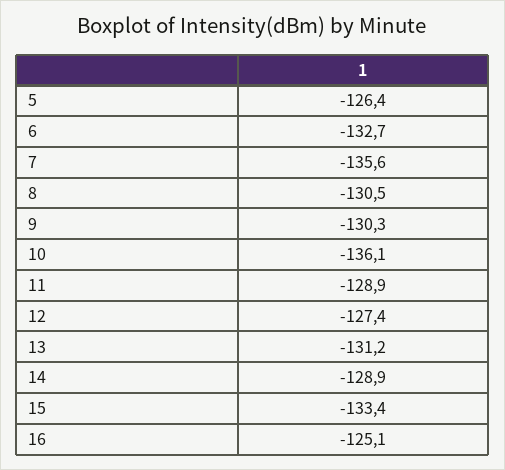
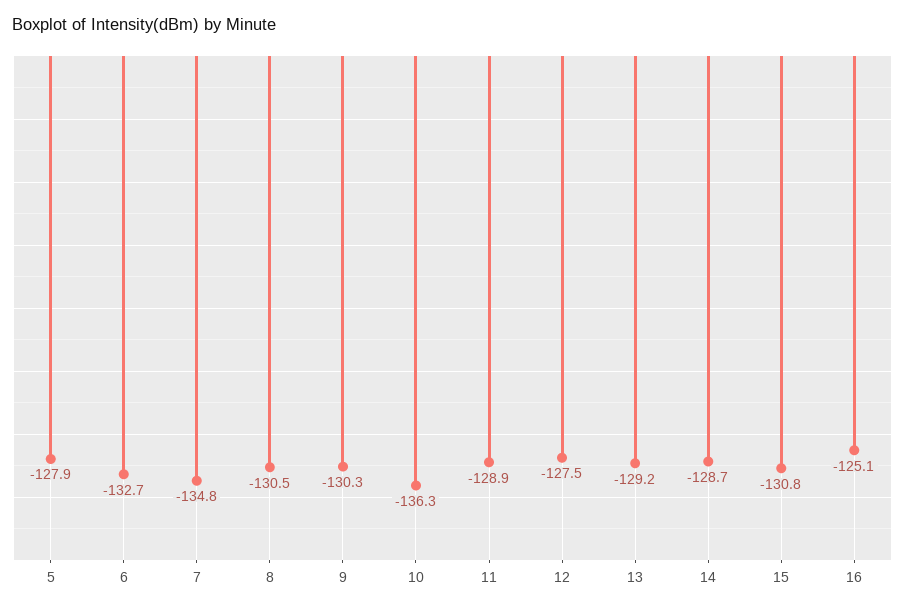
5: -126.4 -> -127.9
7: -135.6 -> -134.8
10: -136.1 -> -136.3
12: -127.4 -> -127.5
13: -131.2 -> -129.2
14: -128.9 -> -128.7
15: -133.4 -> -130.8

